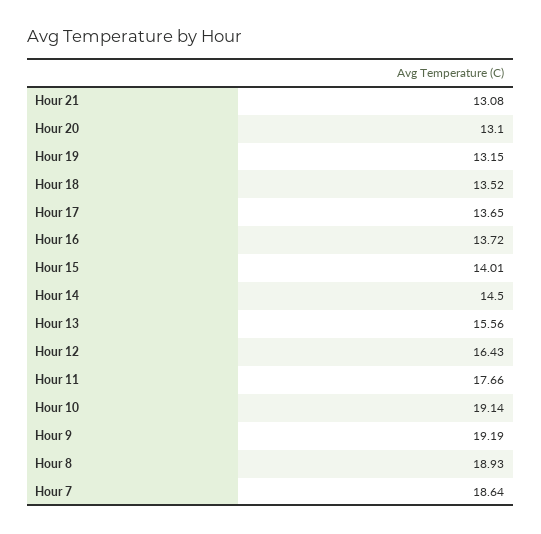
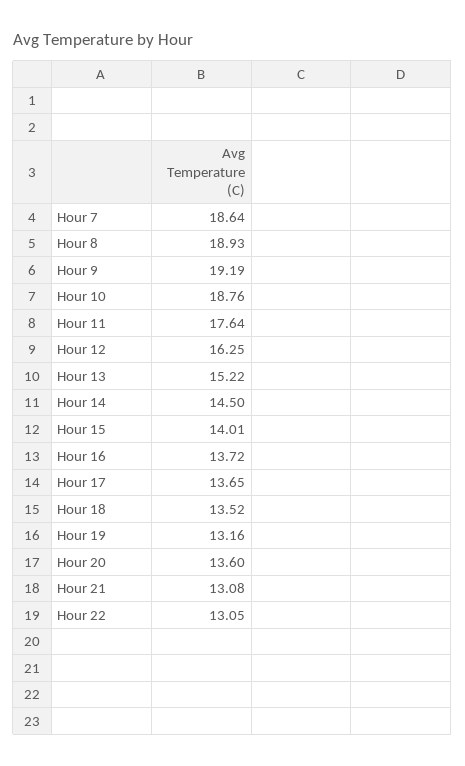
Hour 20: 13.1 -> 13.6
Hour 19: 13.15 -> 13.16
Hour 13: 15.56 -> 15.22
Hour 12: 16.43 -> 16.25
Hour 11: 17.66 -> 17.64
Hour 10: 19.14 -> 18.76
Hour 22: none -> 13.05

